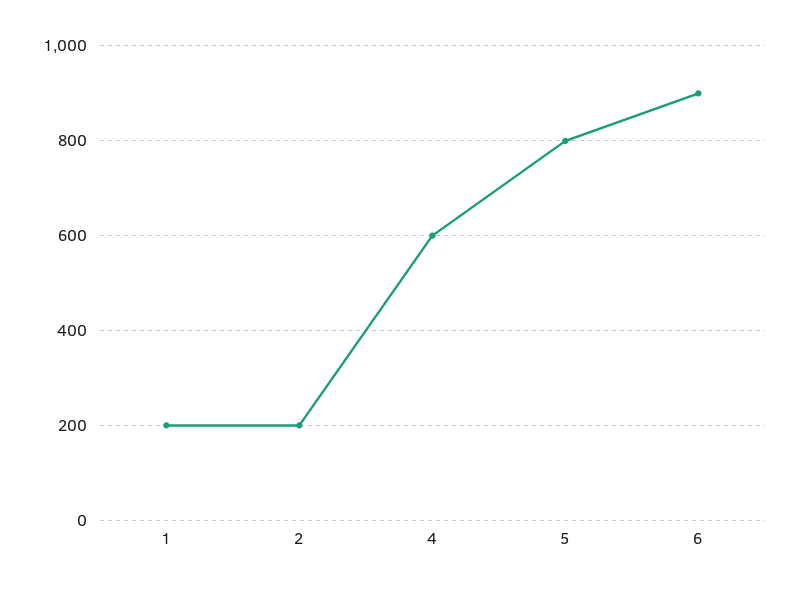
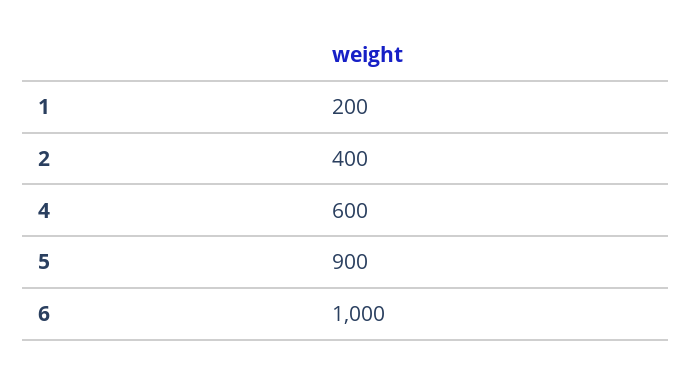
2: 200 -> 400
5: 800 -> 900
6: 900 -> 1000

